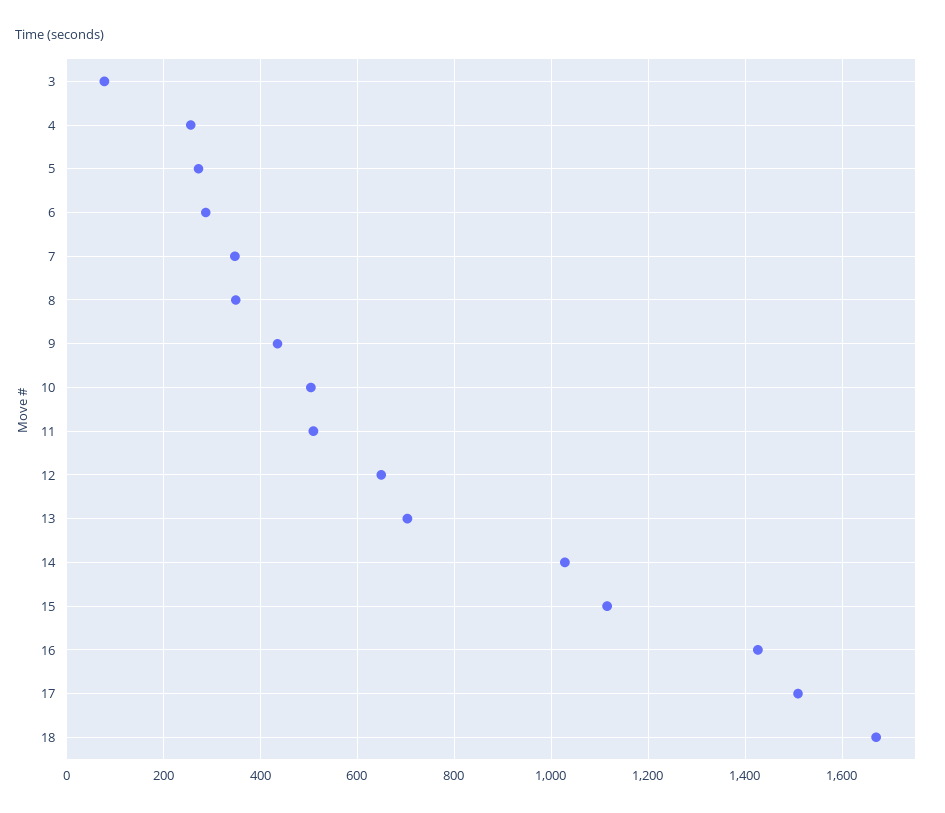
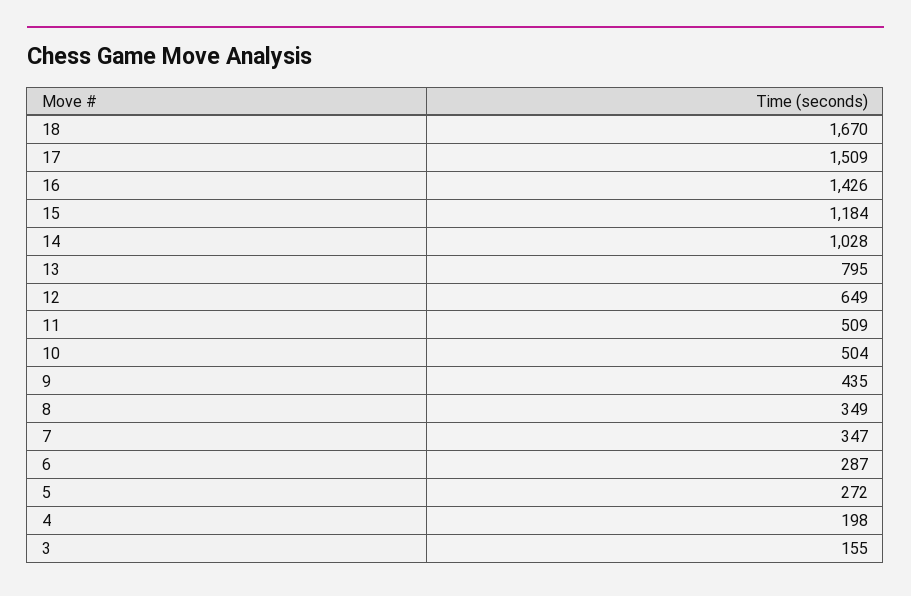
3: 80 -> 155
4: 260 -> 198
13: 700 -> 795
15: 1120 -> 1184

